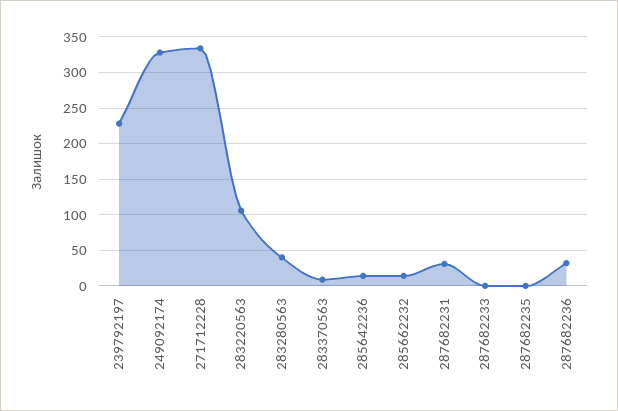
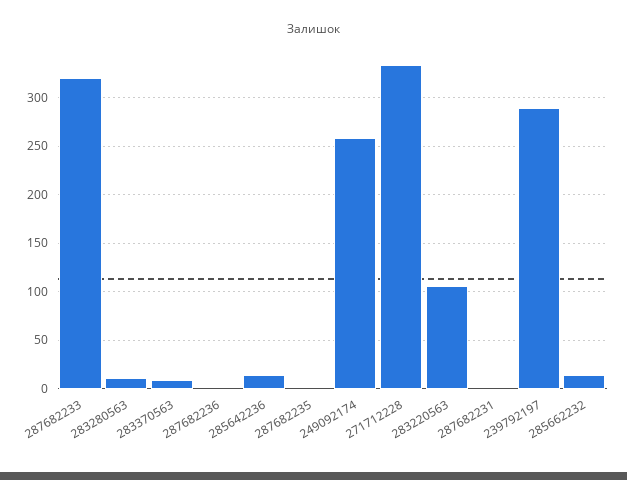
239792197: 230 -> 290
249092174: 330 -> 260
283280563: 40 -> 10
287682231: 30 -> 0
287682233: 0 -> 320
287682236: 30 -> 0

